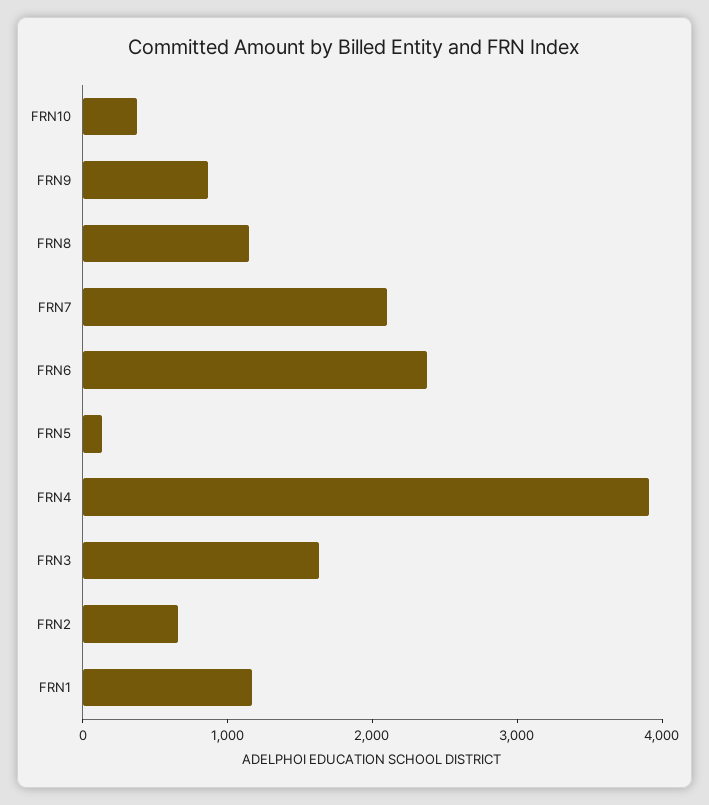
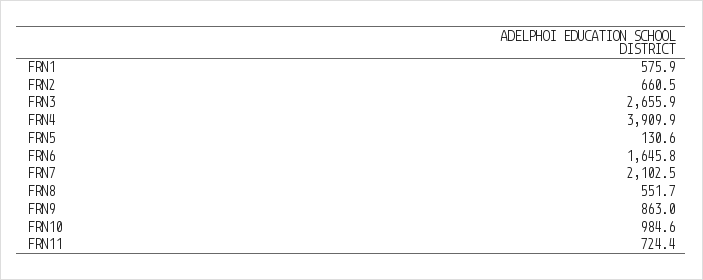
FRN10: 400 -> 984.6
FRN8: 1200 -> 551.7
FRN6: 2400 -> 1645.8
FRN3: 1600 -> 2655.9
FRN1: 1200 -> 575.9
FRN11: none -> 724.4

